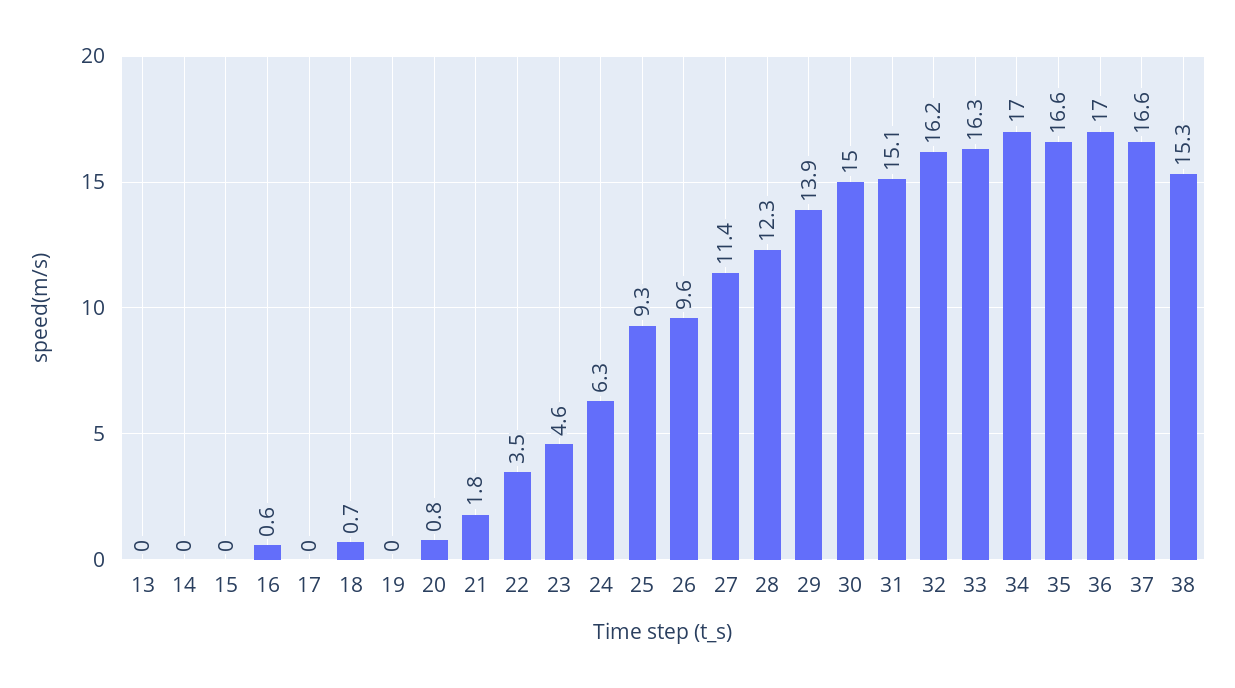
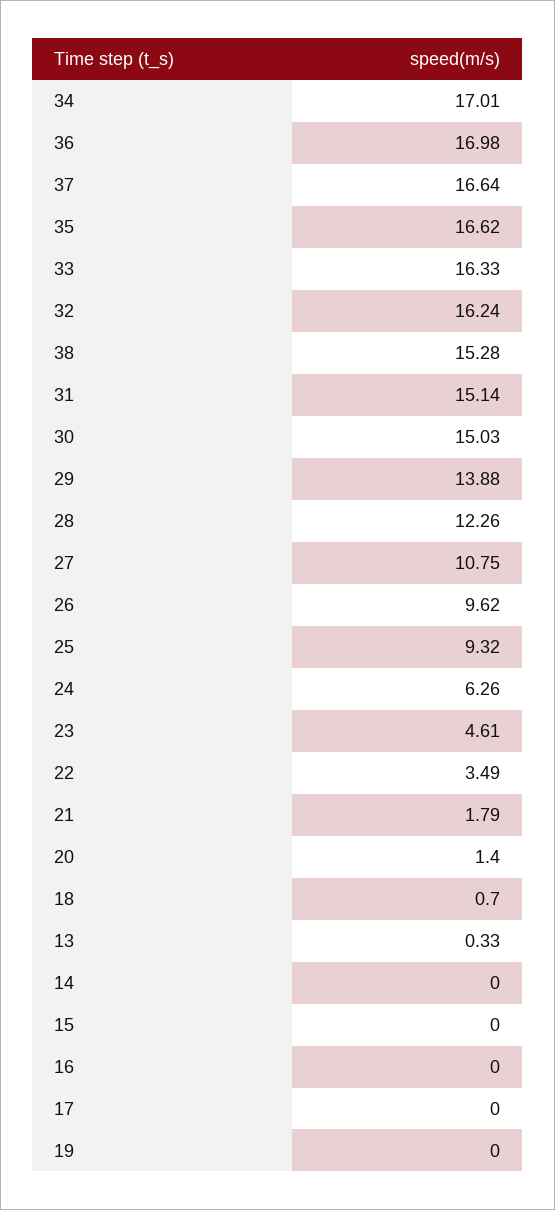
13: 0 -> 0.33
16: 0.6 -> 0
20: 0.8 -> 1.4
27: 11.4 -> 10.75

